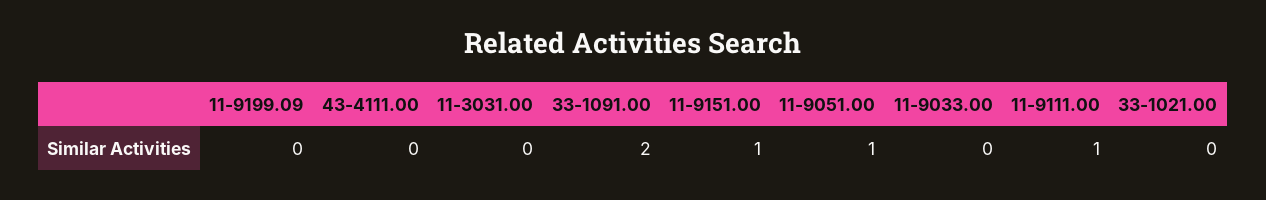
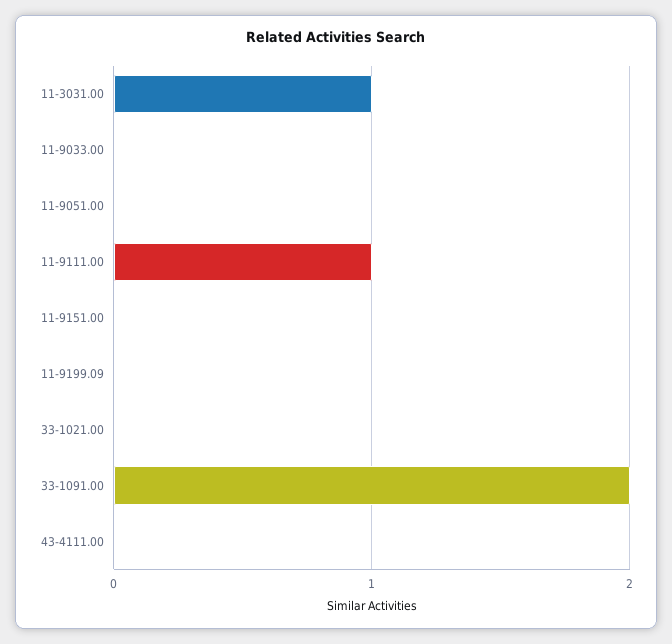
11-3031.00: 0 -> 1
11-9151.00: 1 -> 0
11-9051.00: 1 -> 0

